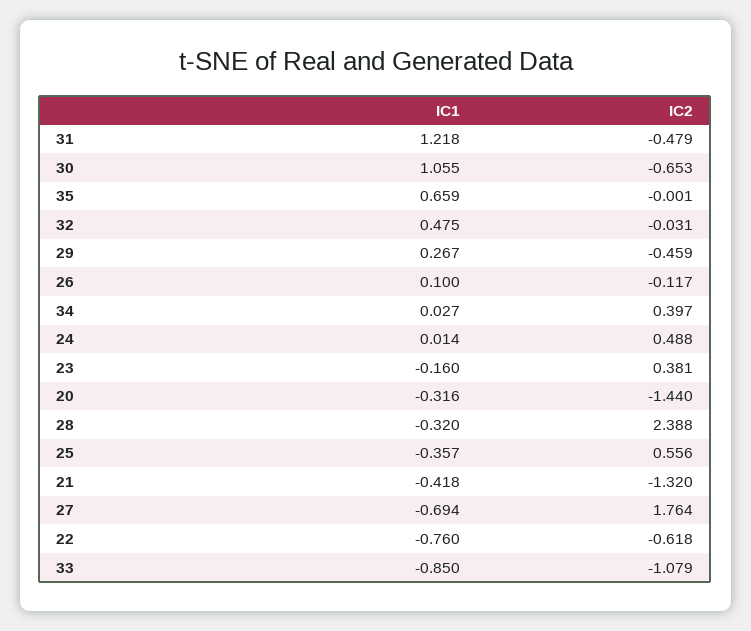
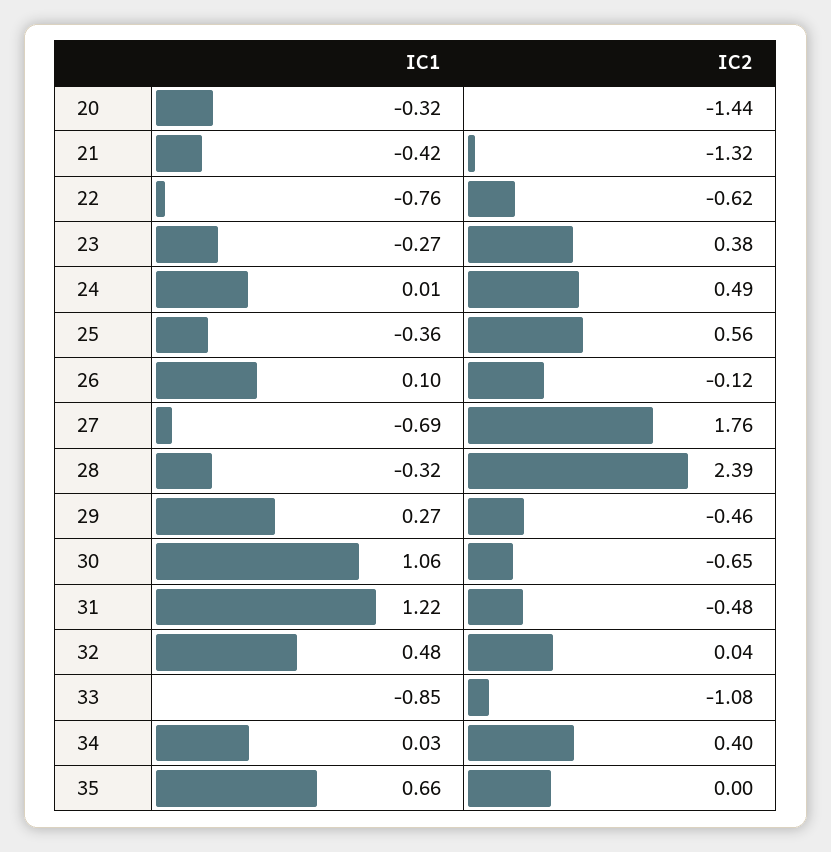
IC2, 32: -0.031 -> 0.04
IC1, 23: -0.16 -> -0.27

